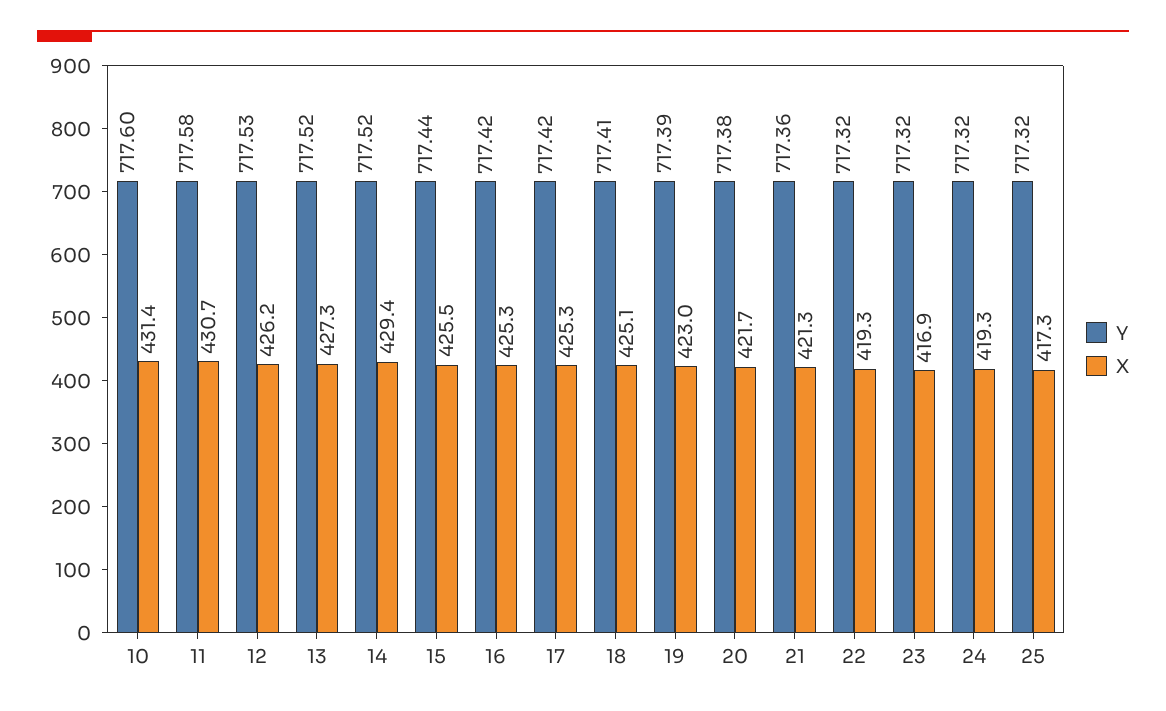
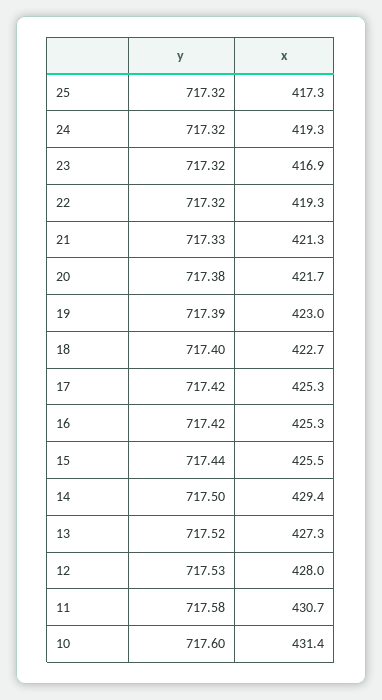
X, 12: 426.2 -> 428
Y, 14: 717.52 -> 717.5
Y, 18: 717.41 -> 717.4
X, 18: 425.1 -> 422.7
Y, 21: 717.36 -> 717.33

